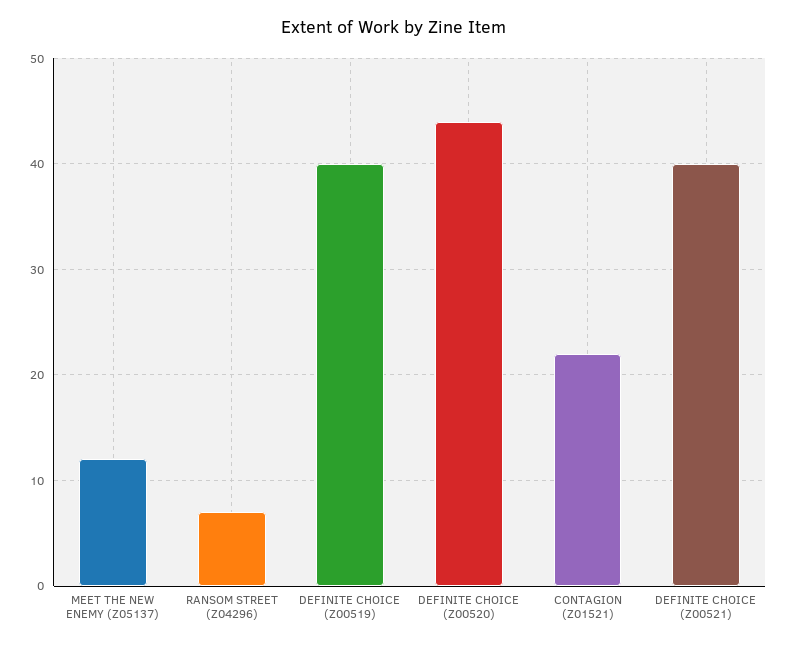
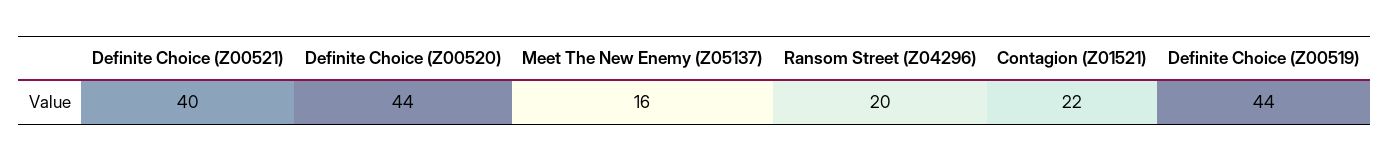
MEET THE NEW ENEMY (Z05137): 12 -> 16
RANSOM STREET (Z04296): 7 -> 20
DEFINITE CHOICE (Z00519): 40 -> 44

